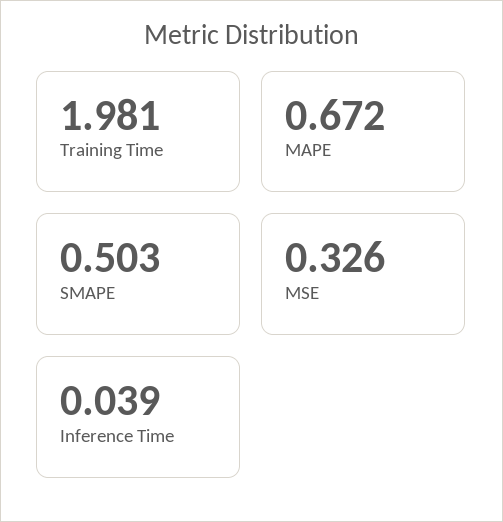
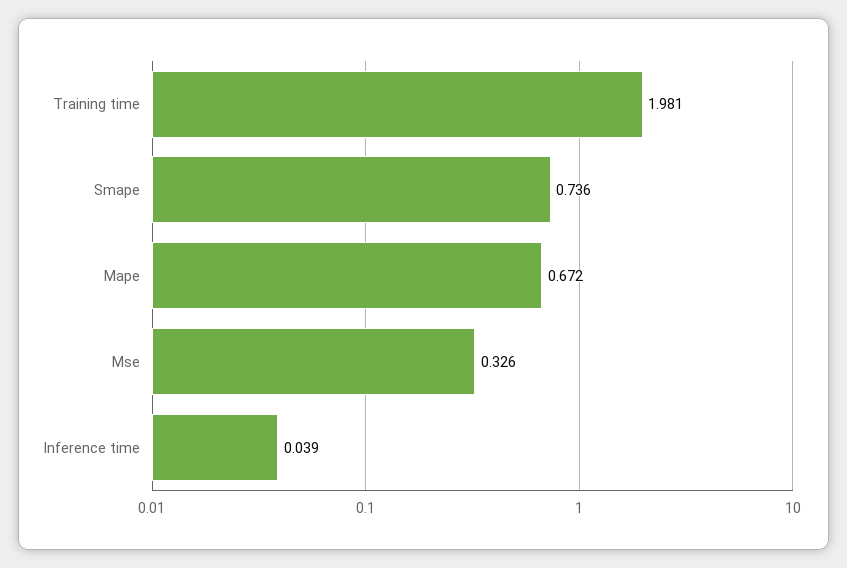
SMAPE: 0.503 -> 0.736

